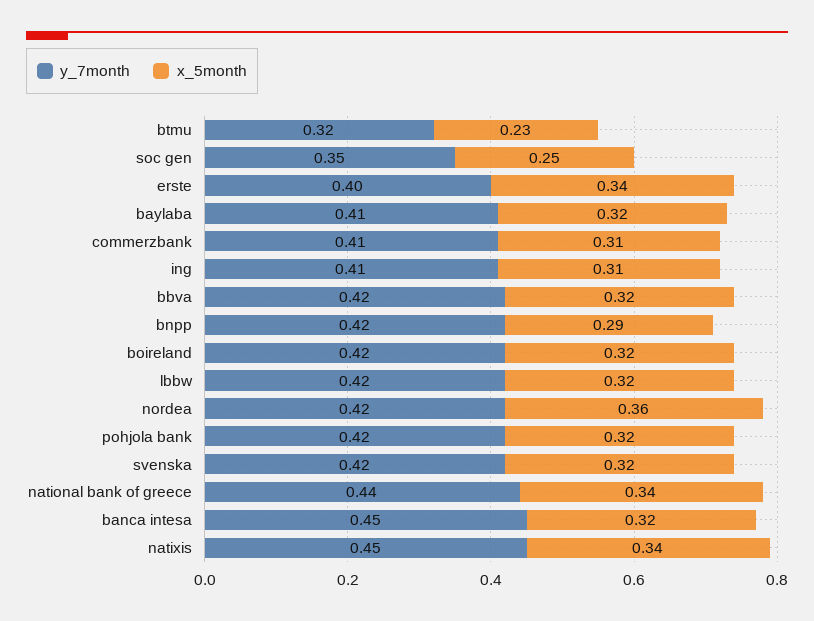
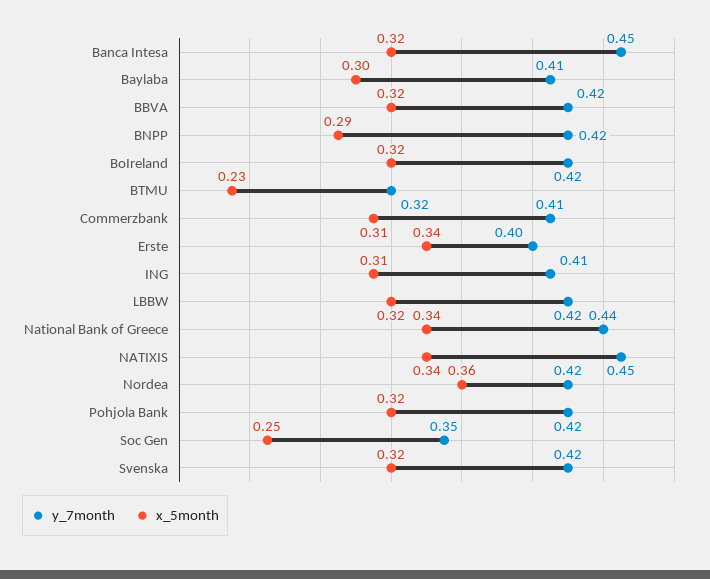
x_5month, baylaba: 0.32 -> 0.3

